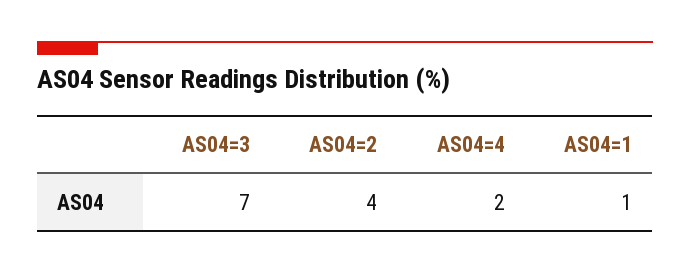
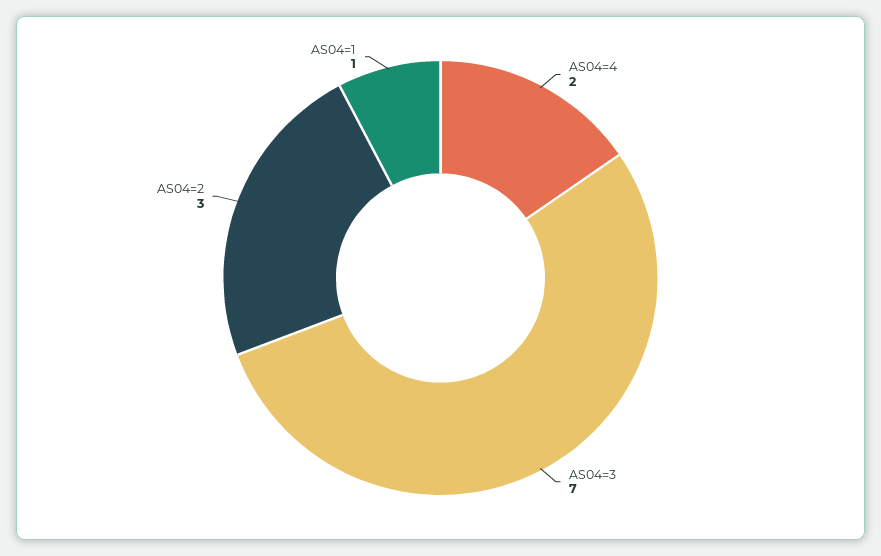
AS04=2: 4 -> 3

